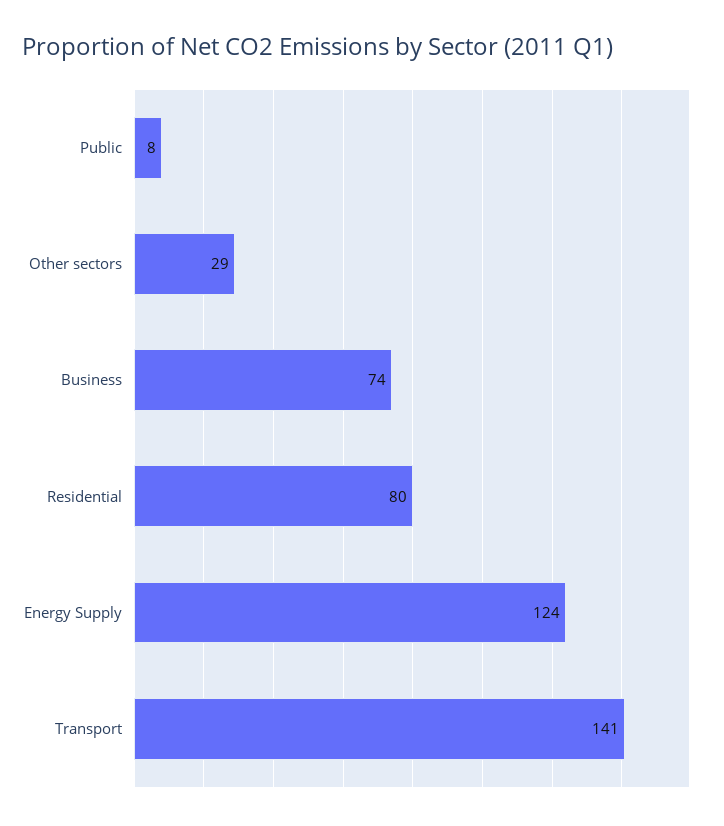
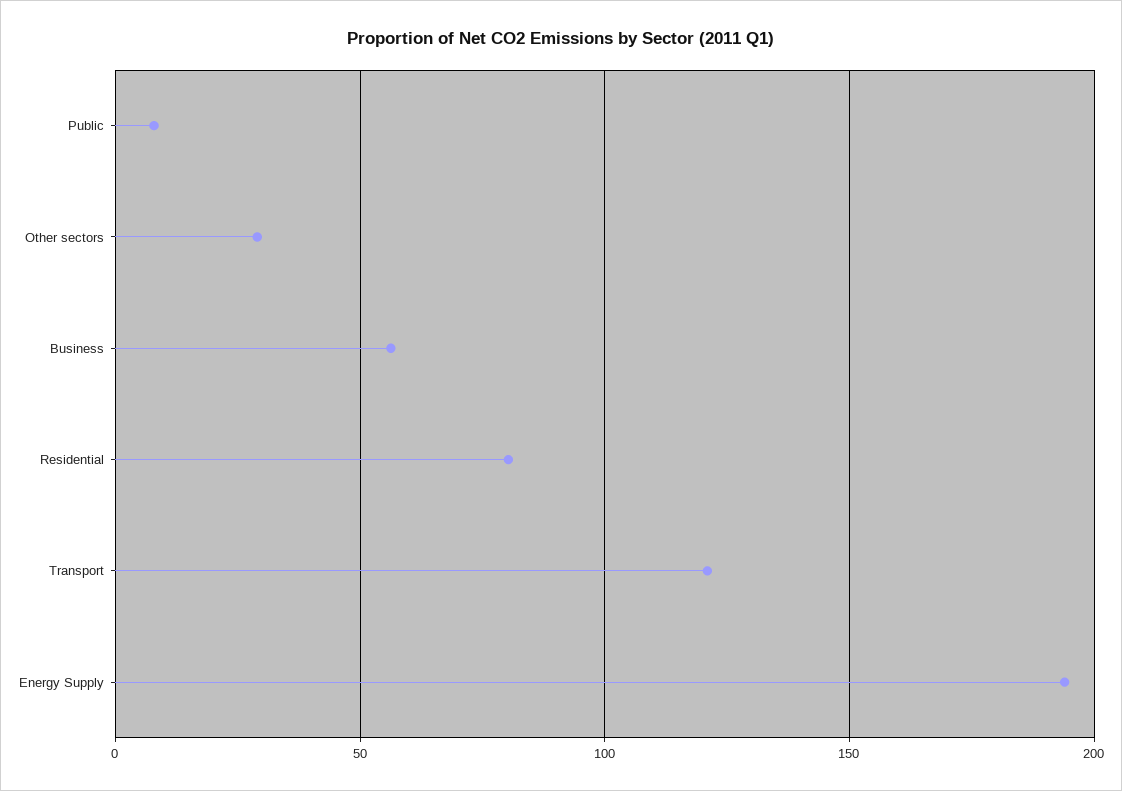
Business: 74 -> 55
Energy Supply: 124 -> 195
Transport: 141 -> 120

